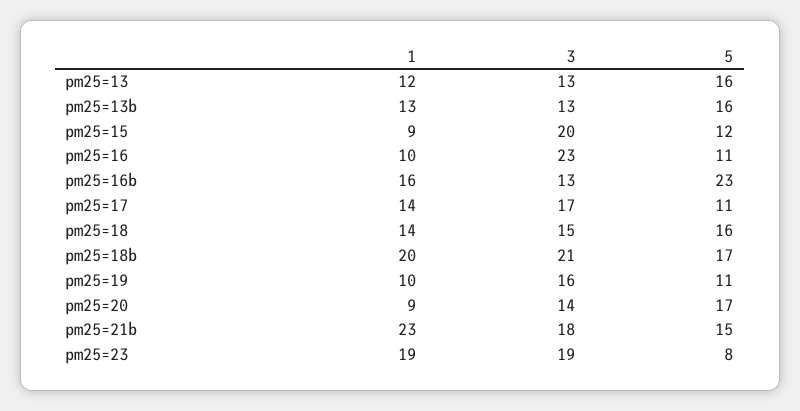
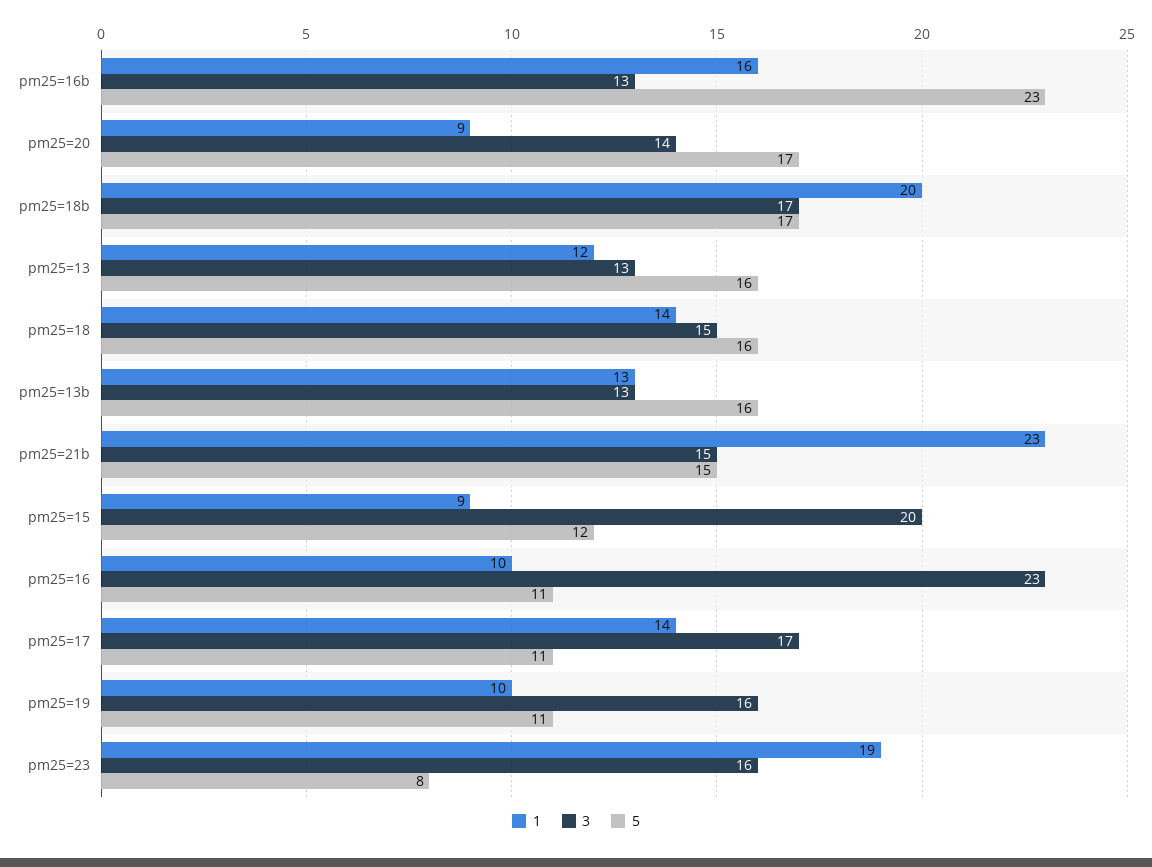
3, pm25=18b: 21 -> 17
3, pm25=21b: 18 -> 15
3, pm25=23: 19 -> 16

